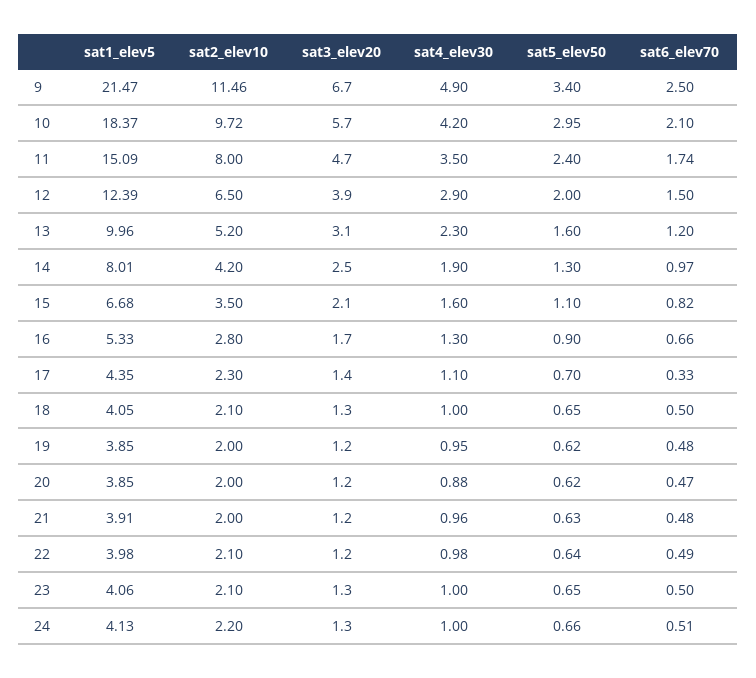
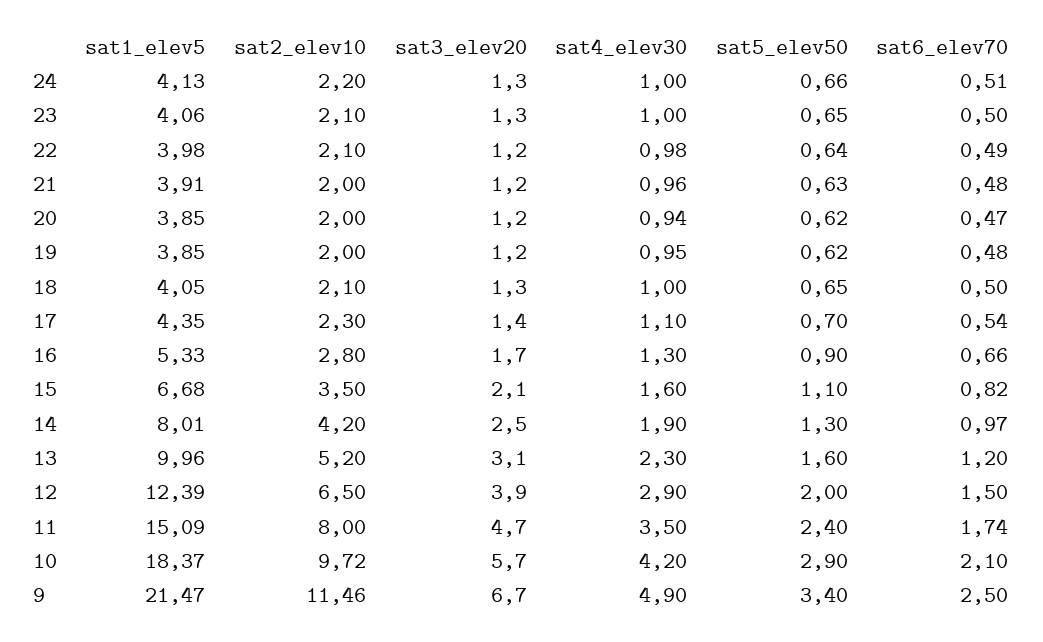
sat5_elev50, 10: 2.95 -> 2.9
sat6_elev70, 17: 0.33 -> 0.54
sat4_elev30, 20: 0.88 -> 0.94

